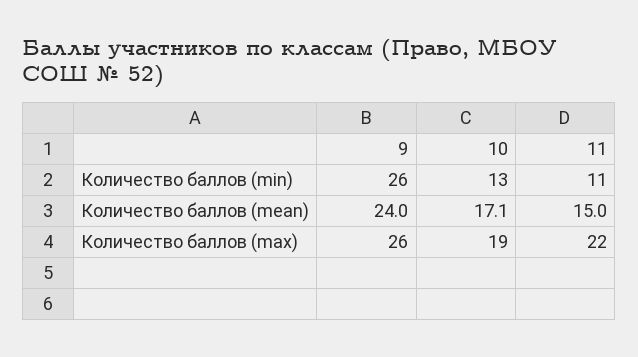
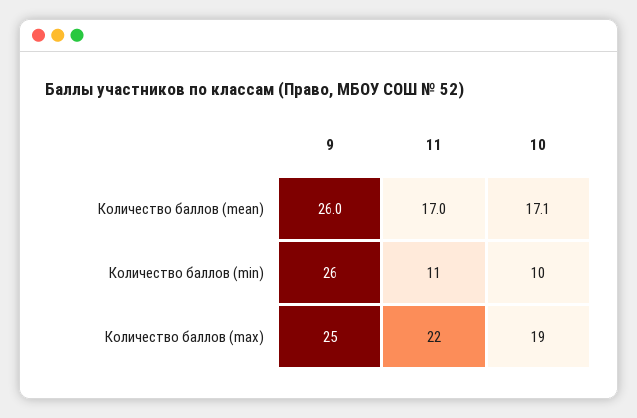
10, Количество баллов (min): 13 -> 10
9, Количество баллов (mean): 24 -> 26
11, Количество баллов (mean): 15 -> 17
9, Количество баллов (max): 26 -> 25

